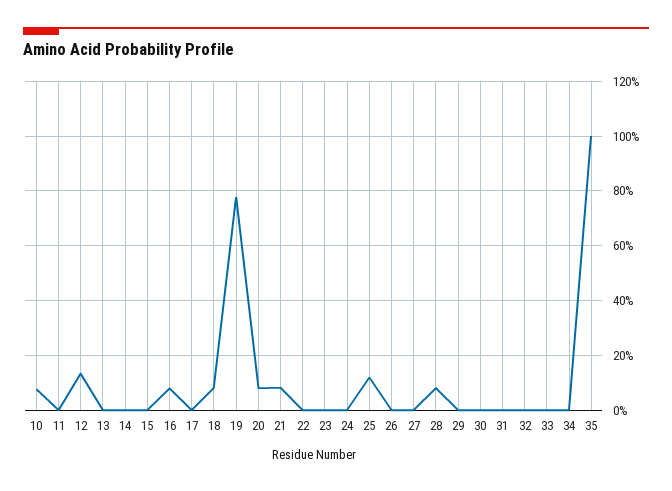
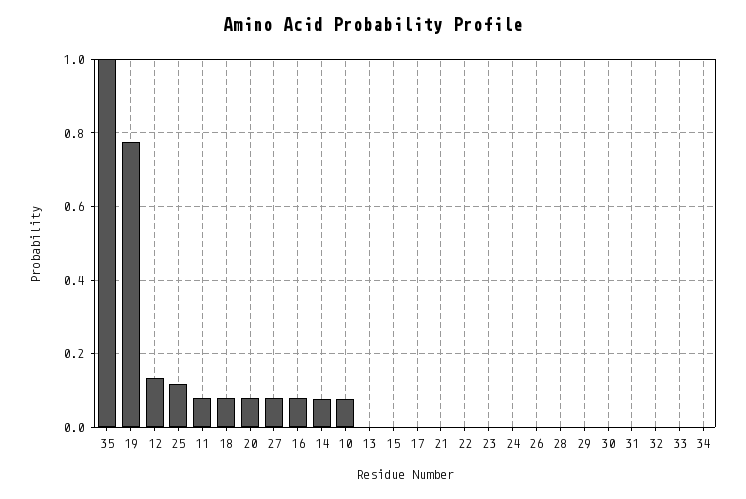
11: 0 -> 0.08
14: 0 -> 0.08
21: 0.075 -> 0
27: 0 -> 0.08
28: 0.075 -> 0

